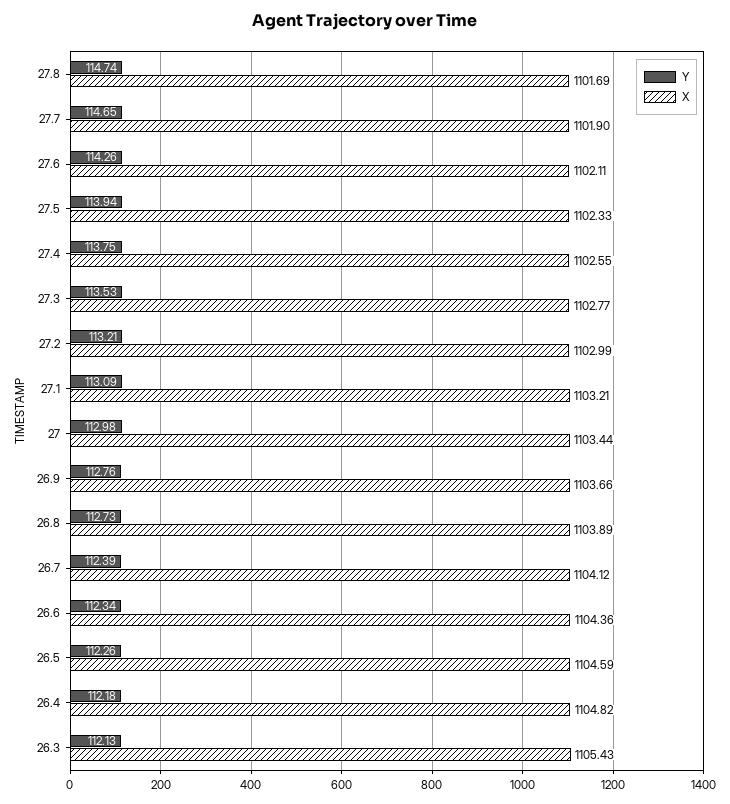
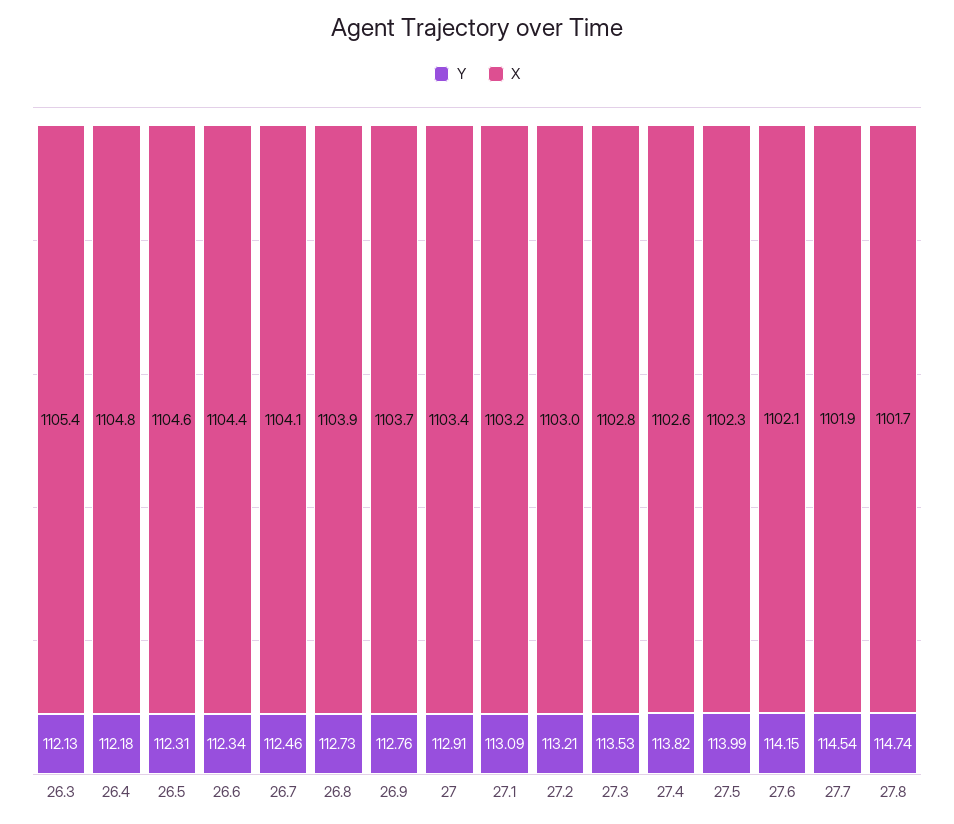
Y, 27.7: 114.65 -> 114.54
Y, 27.6: 114.26 -> 114.15
Y, 27.5: 113.94 -> 113.99
Y, 27.4: 113.75 -> 113.82
Y, 27: 112.98 -> 112.91
Y, 26.7: 112.39 -> 112.46
Y, 26.5: 112.26 -> 112.31

